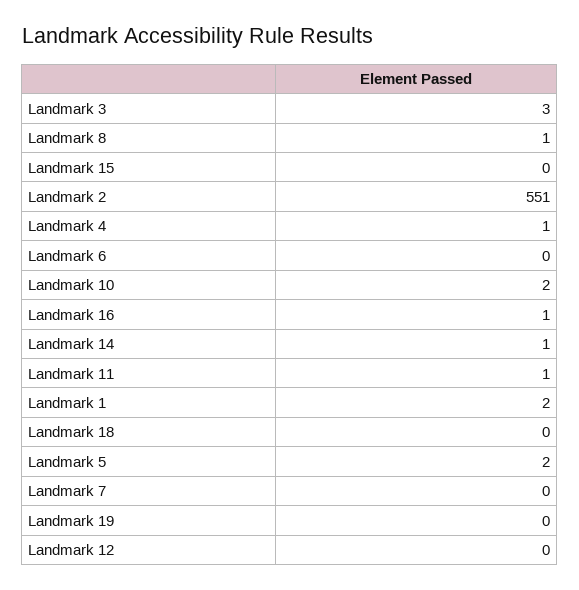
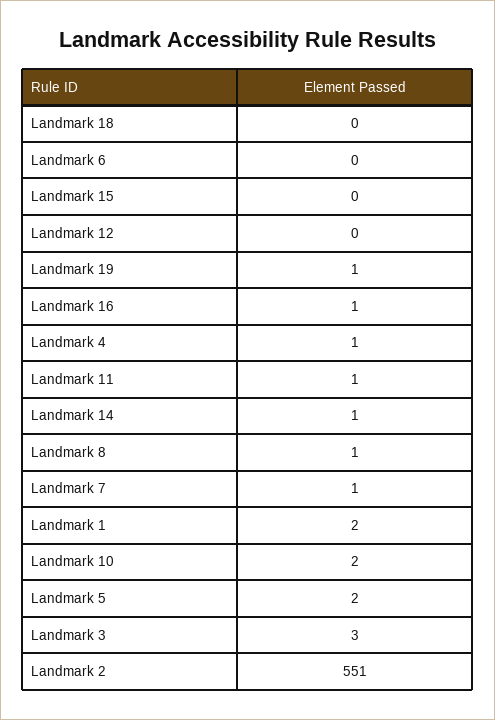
Landmark 7: 0 -> 1
Landmark 19: 0 -> 1

